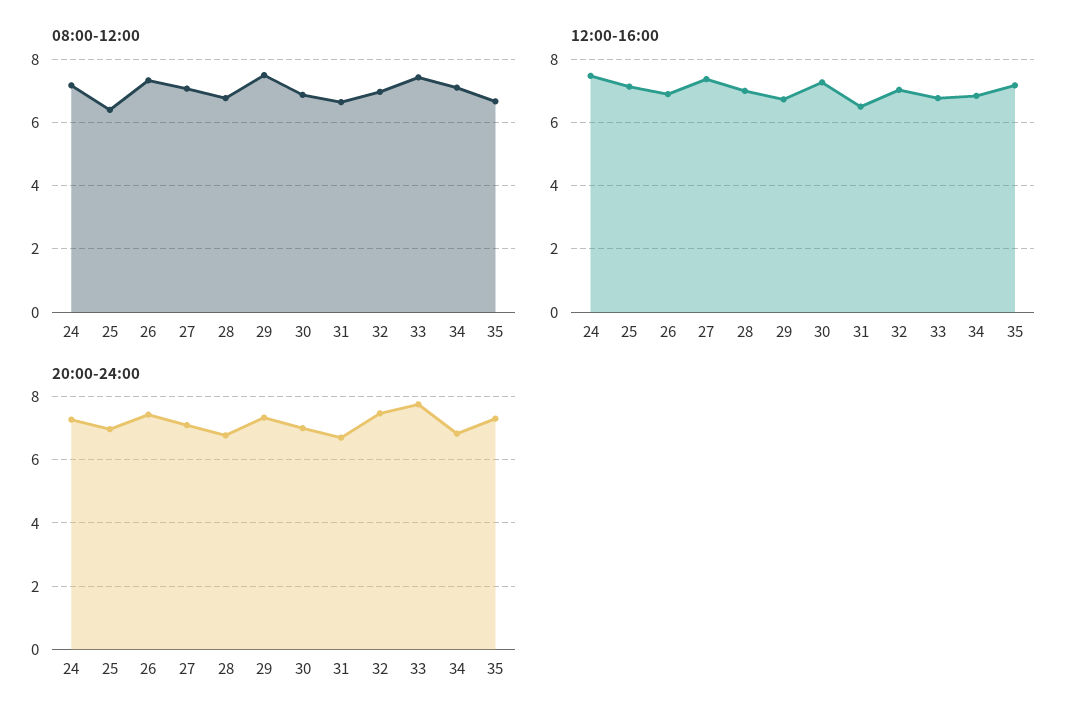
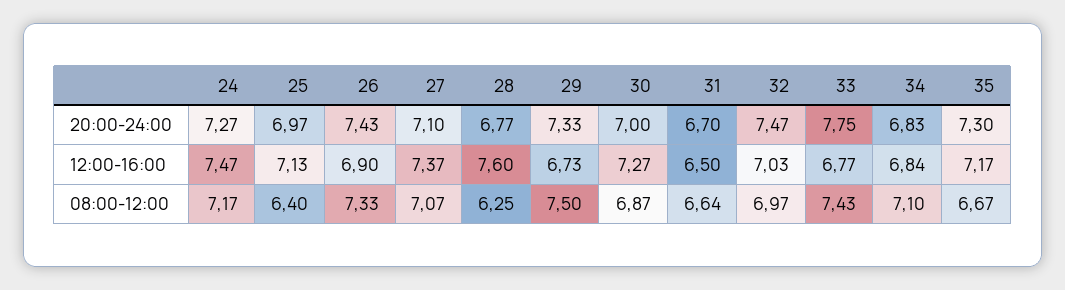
08:00-12:00, 28: 6.8 -> 6.25
12:00-16:00, 28: 7 -> 7.6

